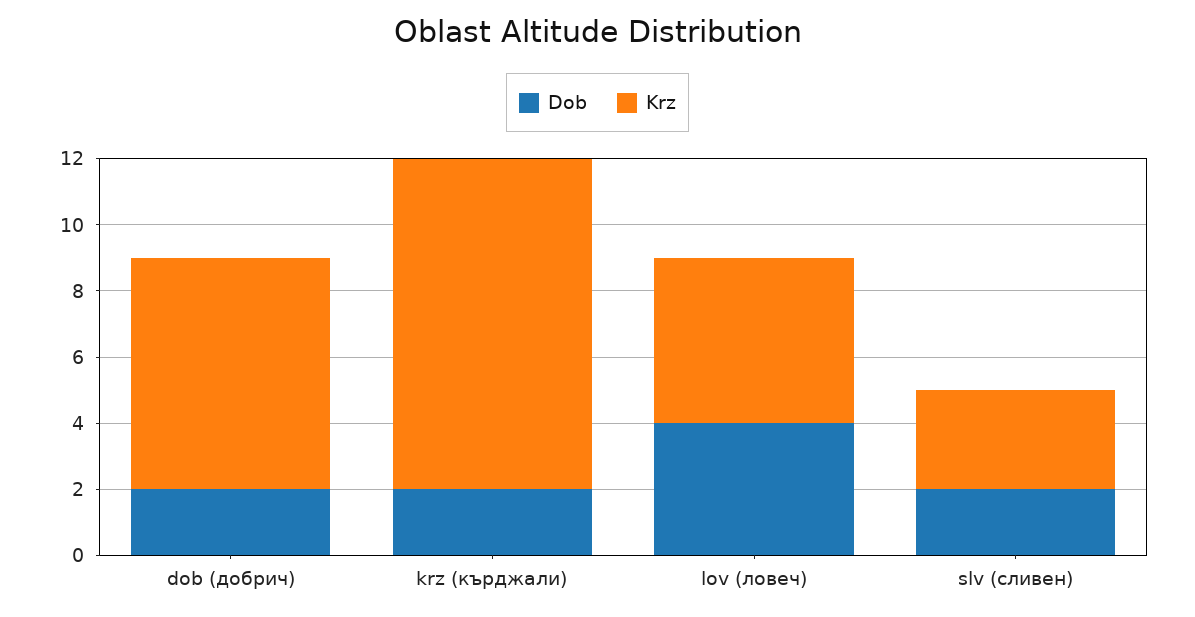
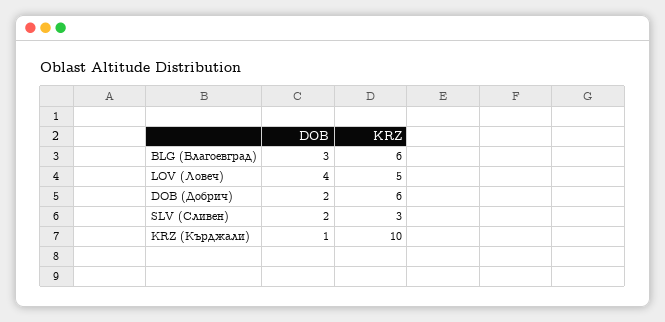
Krz, dob (добрич): 7 -> 6
Dob, krz (кърджали): 2 -> 1
Dob, BLG (Благоевград): none -> 3
Krz, BLG (Благоевград): none -> 6

